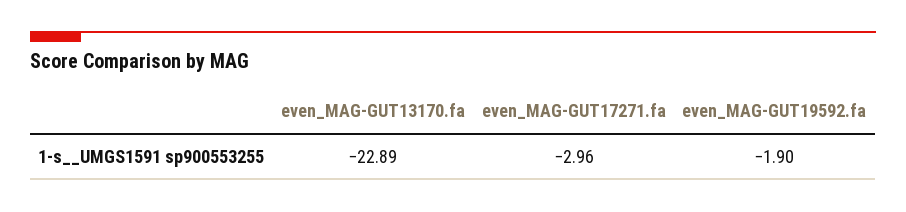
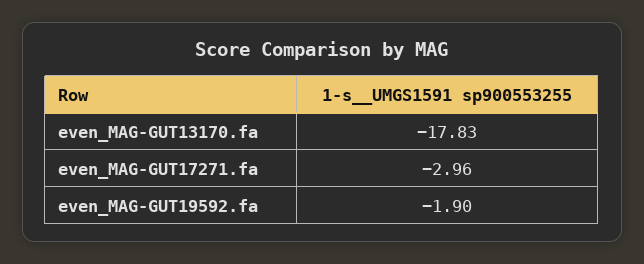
even_MAG-GUT13170.fa: -22.89 -> -17.83

